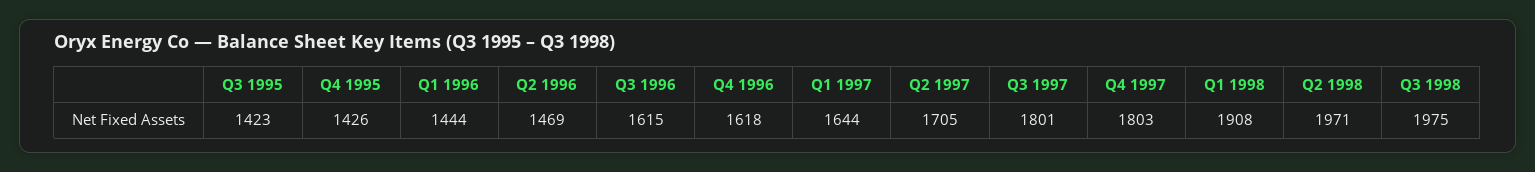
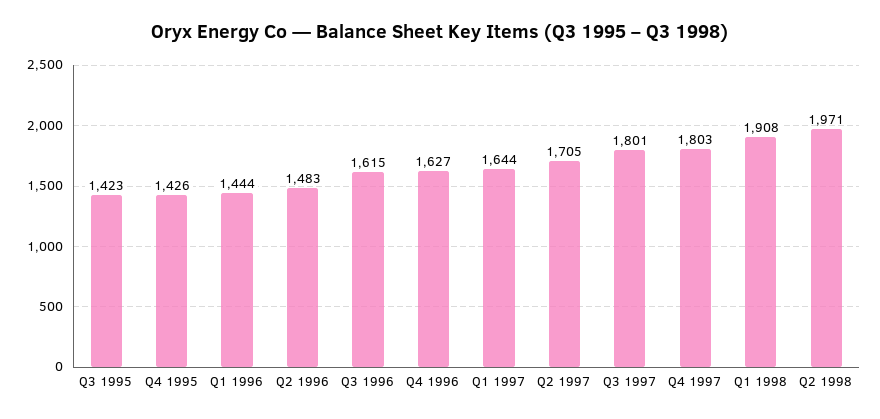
Q2 1996: 1469 -> 1483
Q4 1996: 1618 -> 1627
Q3 1998: 1975 -> none

